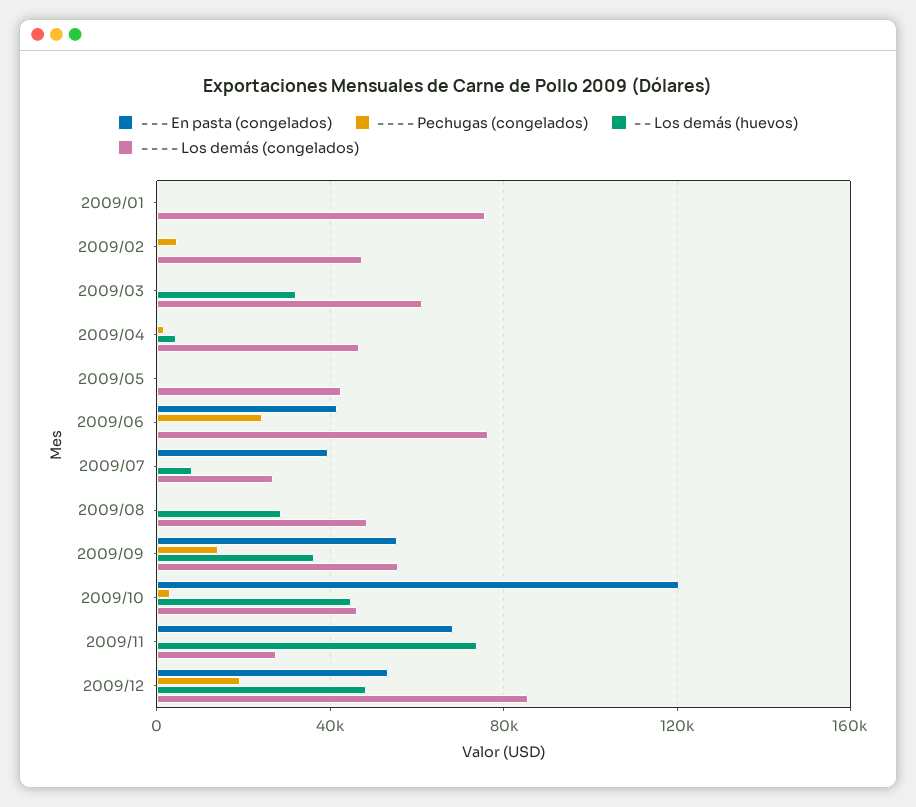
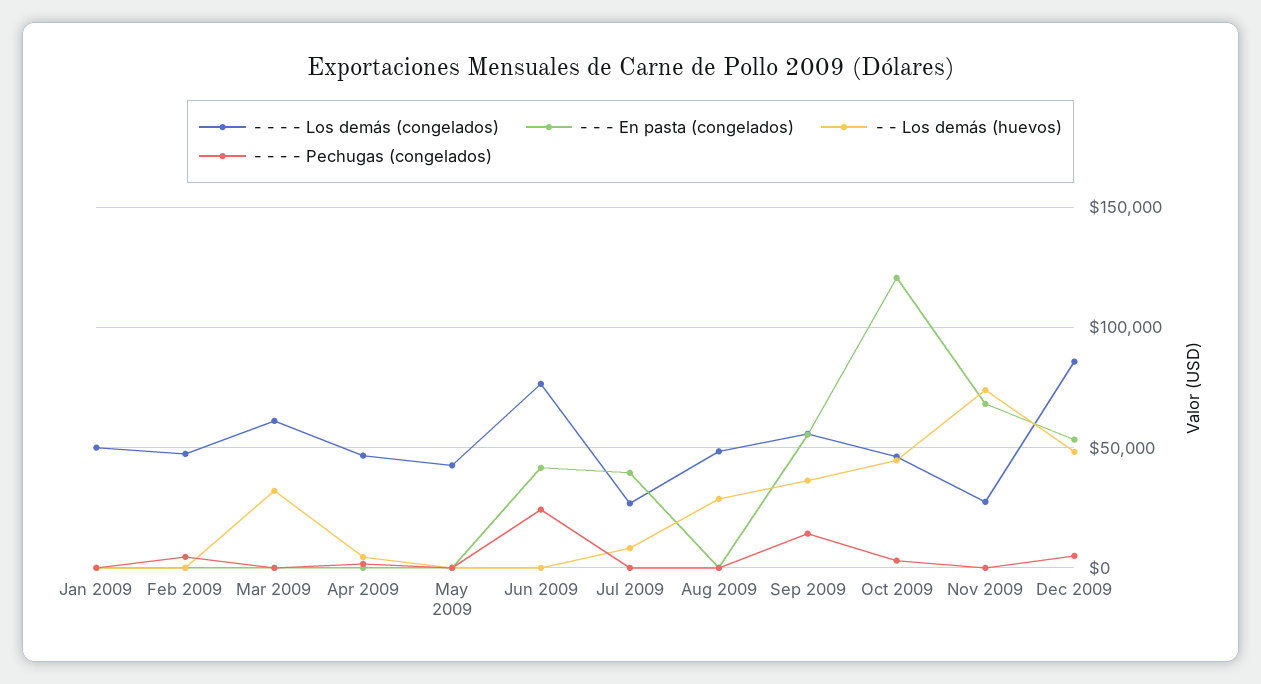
- - - - Los demás (congelados), 2009/01: 75000 -> 50000
- - - - Pechugas (congelados), 2009/12: 20000 -> 5000

